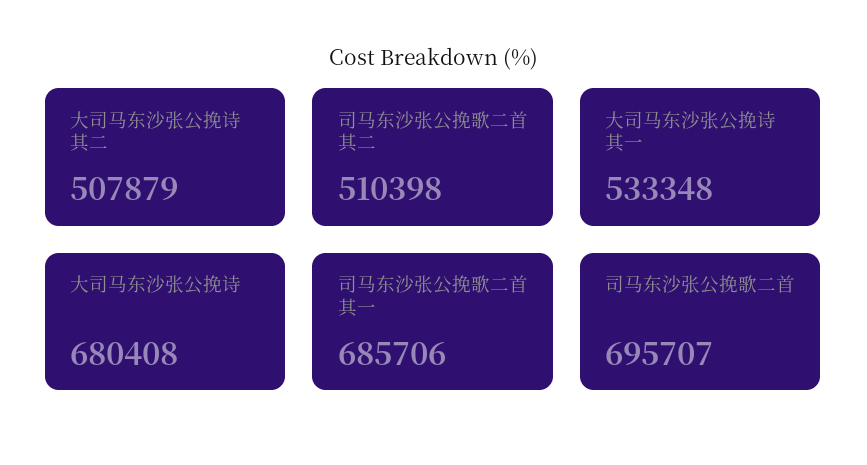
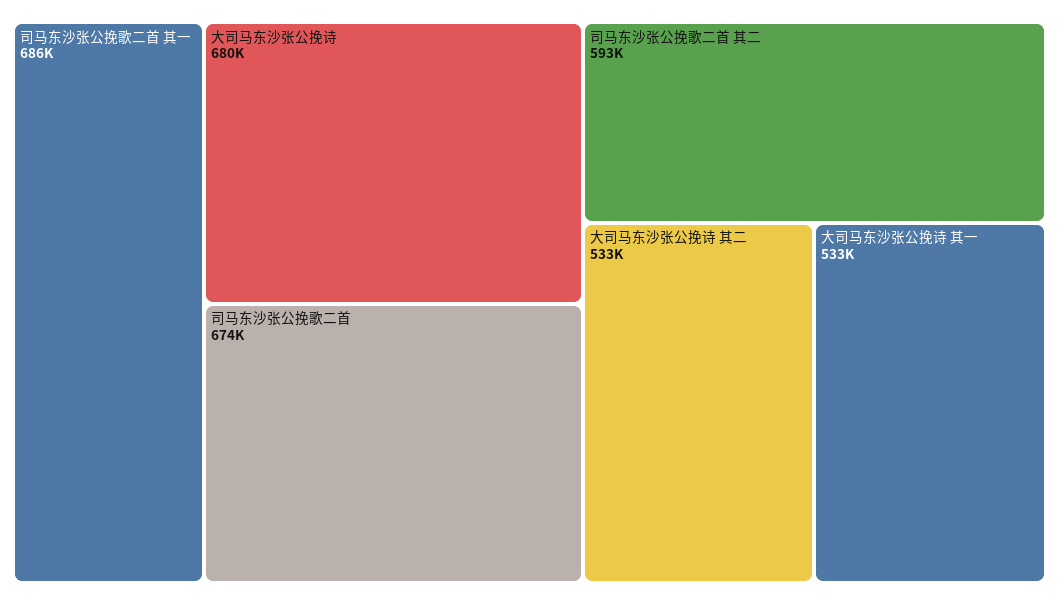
大司马东沙张公挽诗 其二: 507879 -> 533000
司马东沙张公挽歌二首 其二: 510398 -> 593000
司马东沙张公挽歌二首: 695707 -> 674000

